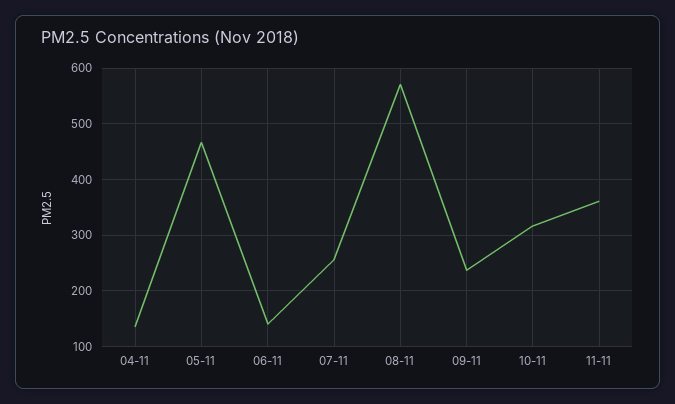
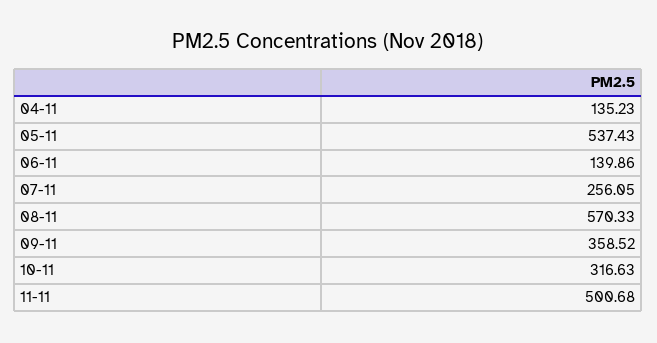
05-11: 460 -> 537.43
09-11: 240 -> 358.52
11-11: 360 -> 500.68

